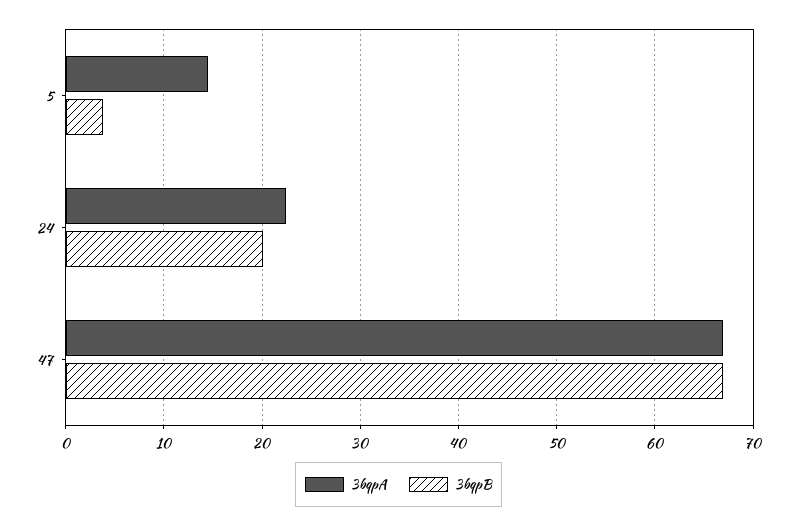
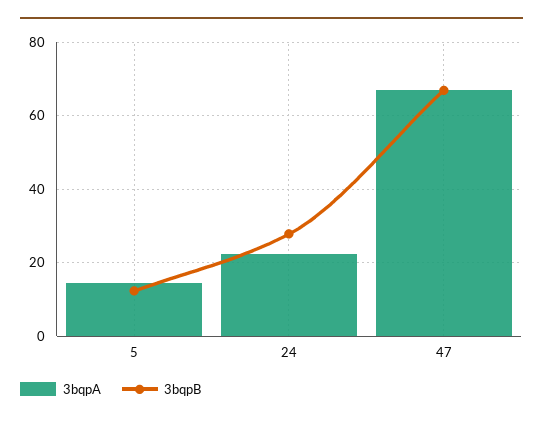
3bqpB, 5: 4 -> 12
3bqpB, 24: 20 -> 28

